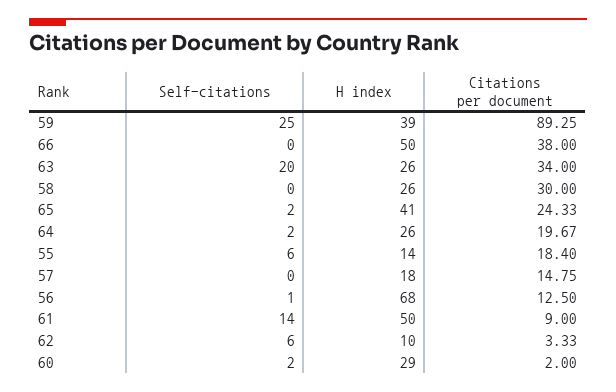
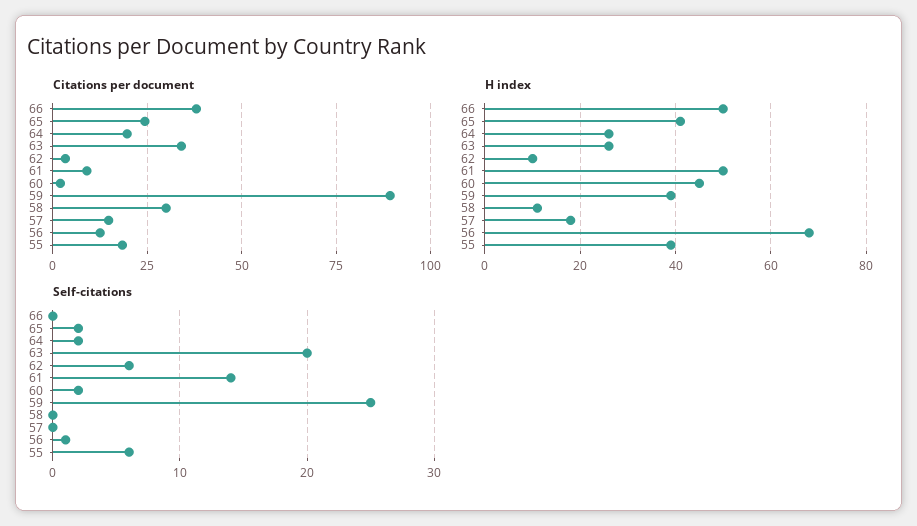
H index, 58: 26 -> 10
H index, 55: 14 -> 40
H index, 60: 29 -> 45

